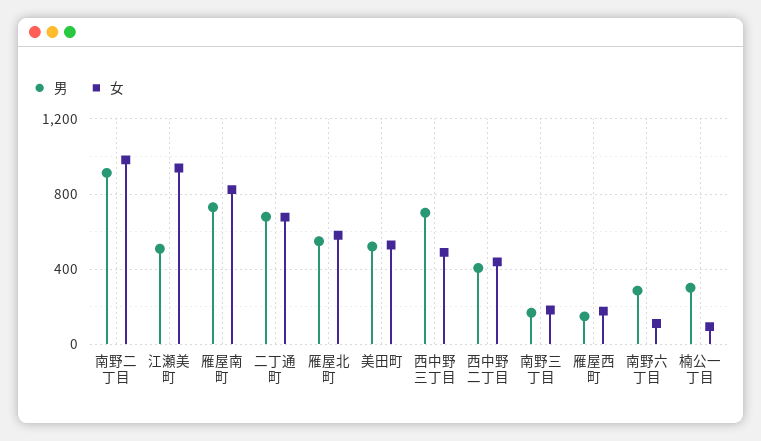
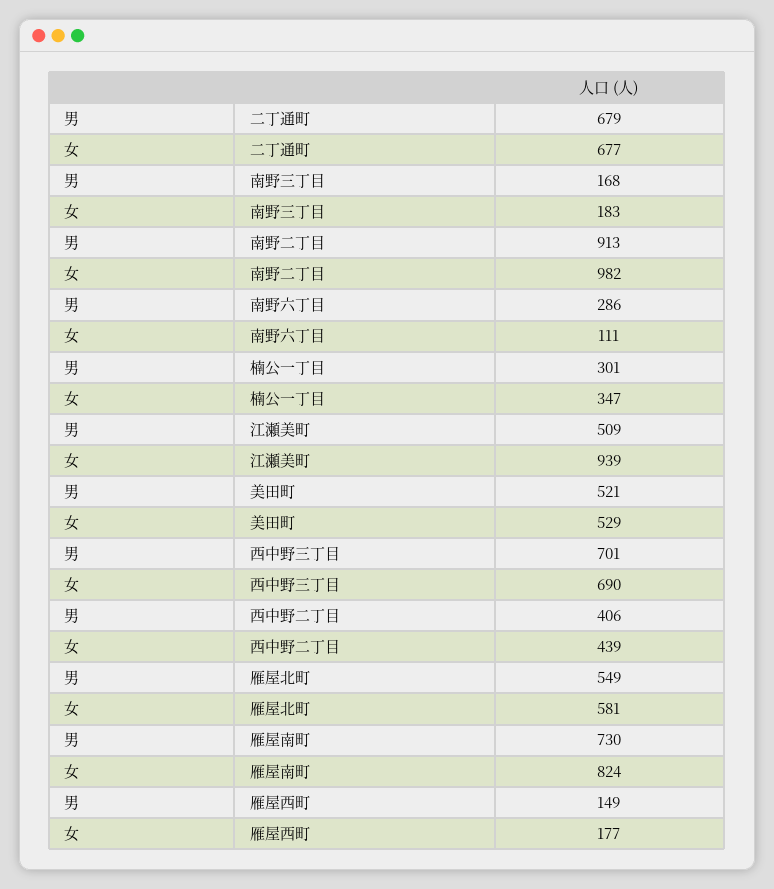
女, 西中野三丁目: 500 -> 690
女, 楠公一丁目: 100 -> 347

